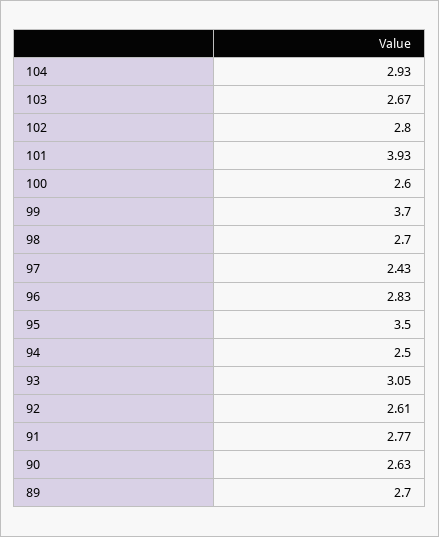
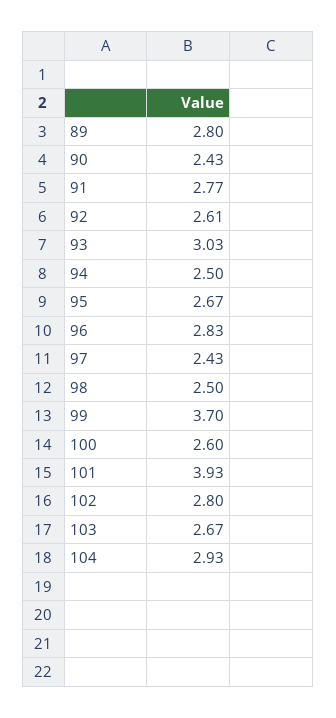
98: 2.7 -> 2.5
95: 3.5 -> 2.67
93: 3.05 -> 3.03
90: 2.63 -> 2.43
89: 2.7 -> 2.8

